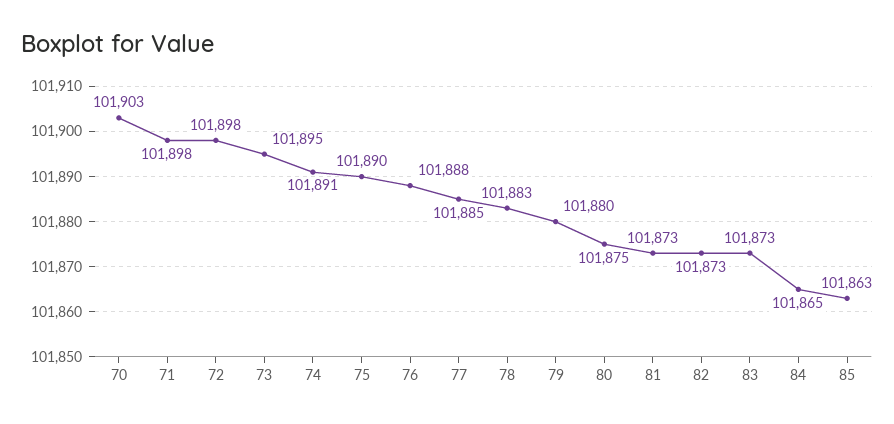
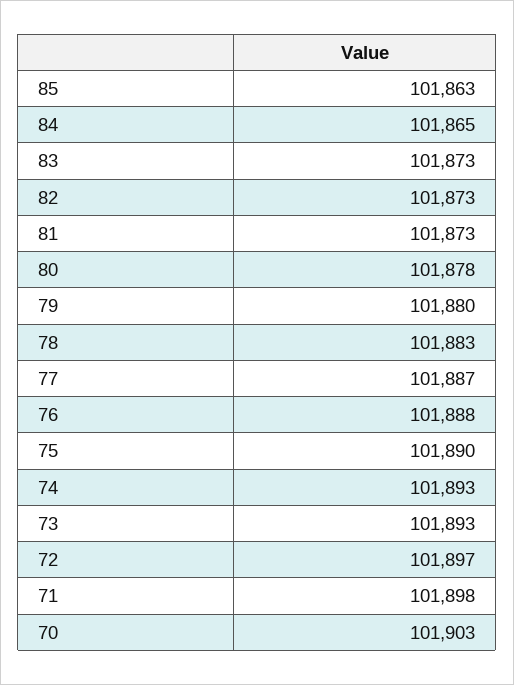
72: 101898 -> 101897
73: 101895 -> 101893
74: 101891 -> 101893
77: 101885 -> 101887
80: 101875 -> 101878

